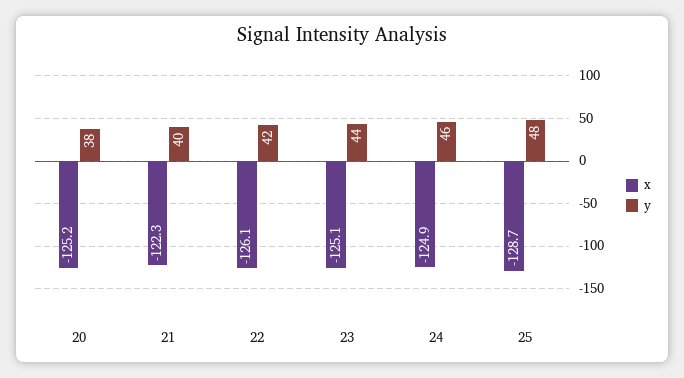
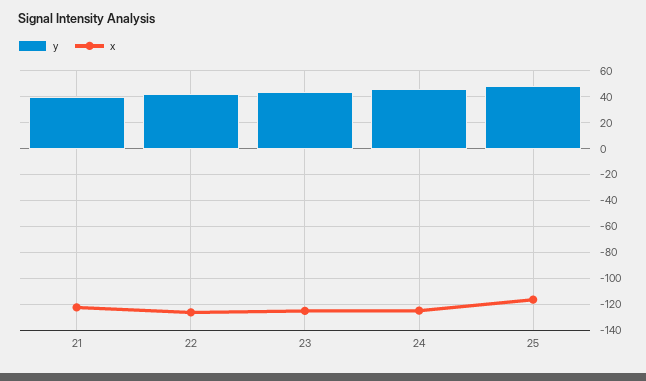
x, 20: -125.2 -> none
y, 20: 38 -> none
x, 25: -128.7 -> -115

